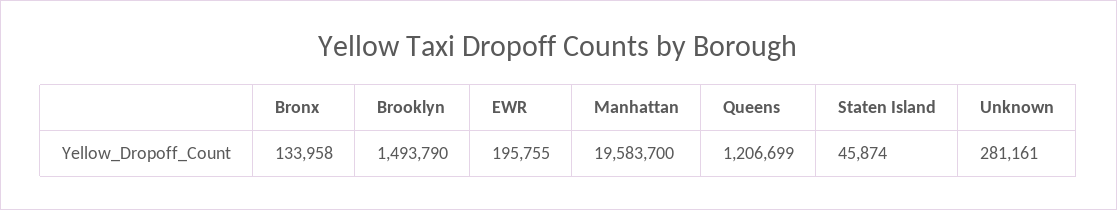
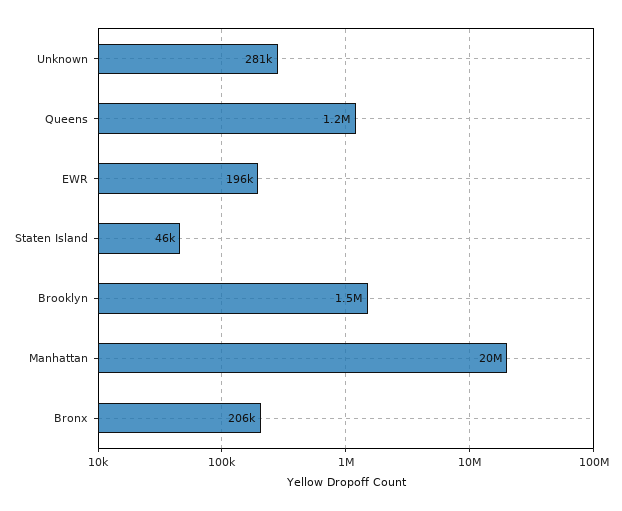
Bronx: 133958 -> 206000

